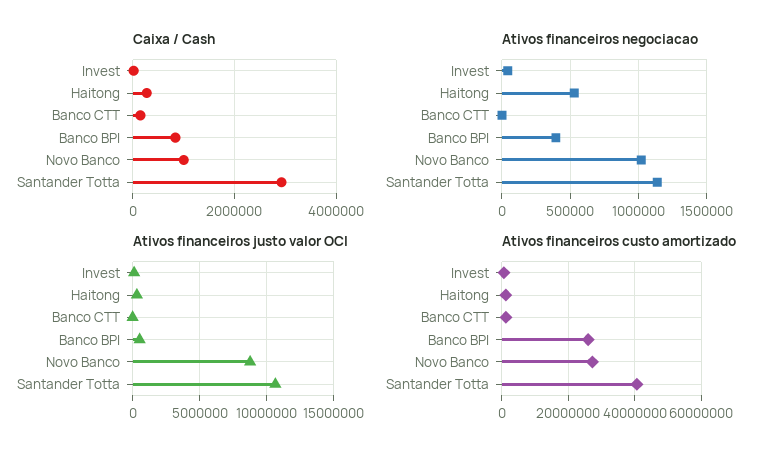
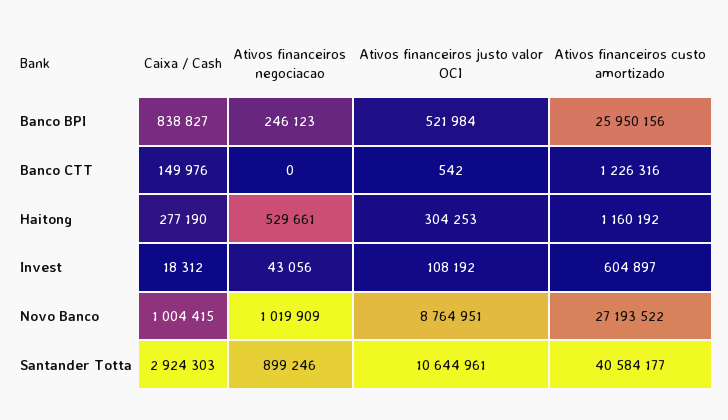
Ativos financeiros negociacao, Banco BPI: 400000 -> 246123
Ativos financeiros negociacao, Santander Totta: 1150000 -> 899246

